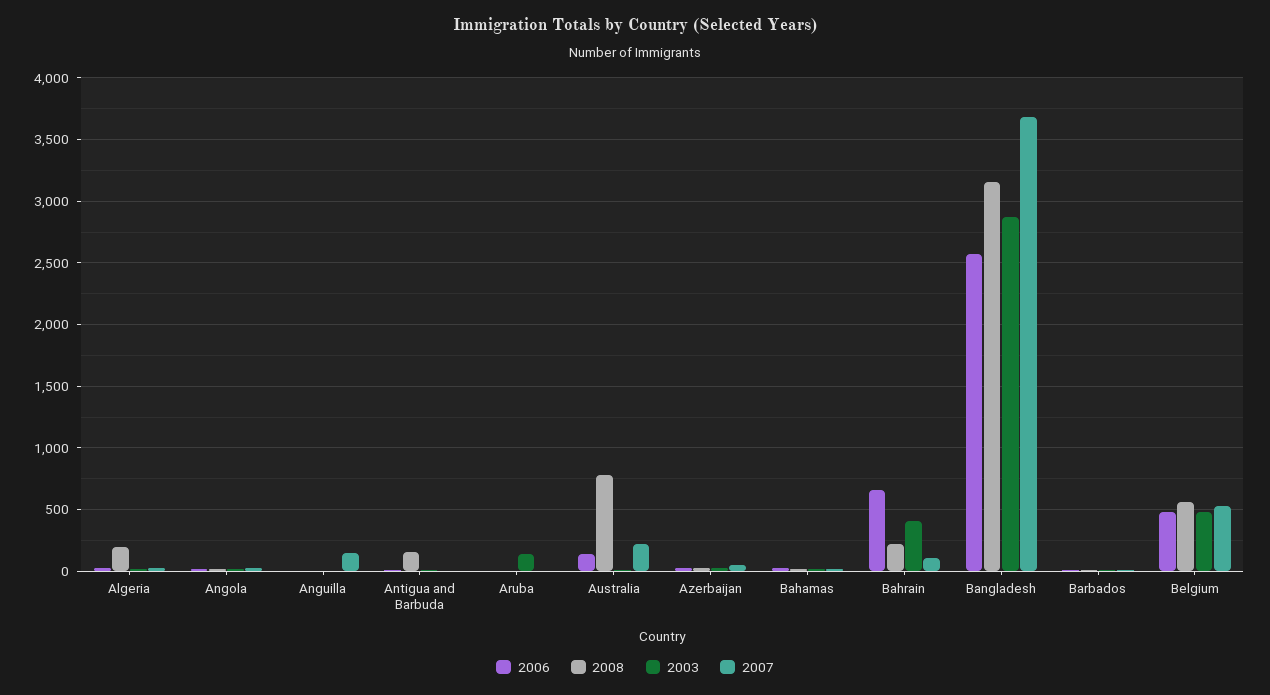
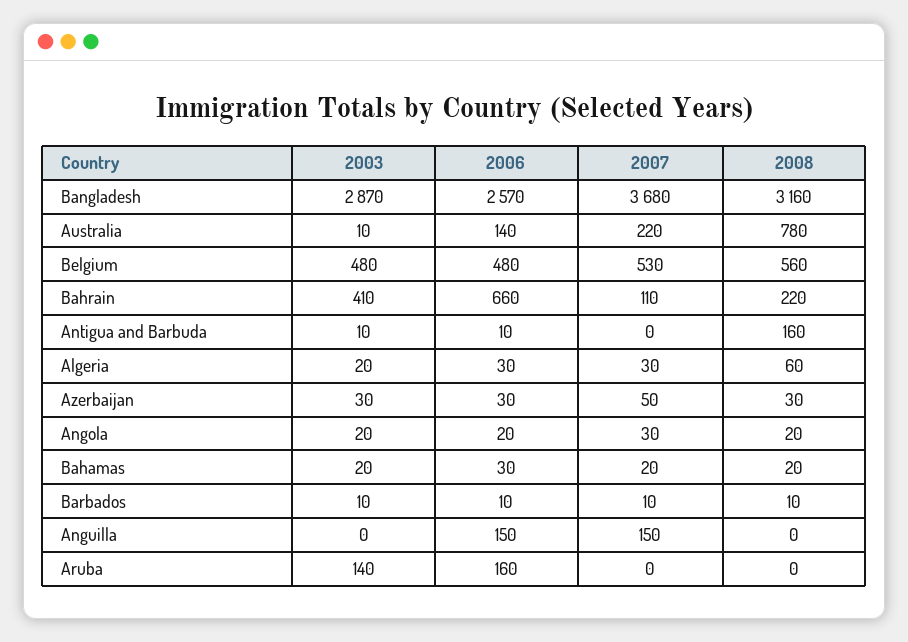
2008, Algeria: 200 -> 60
2006, Anguilla: 0 -> 150
2006, Aruba: 0 -> 160

